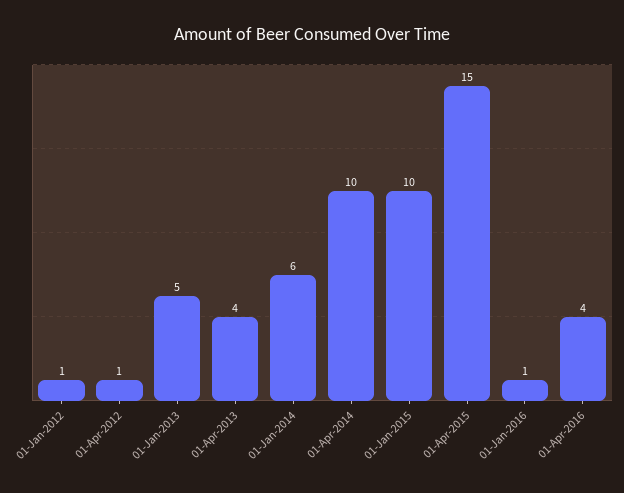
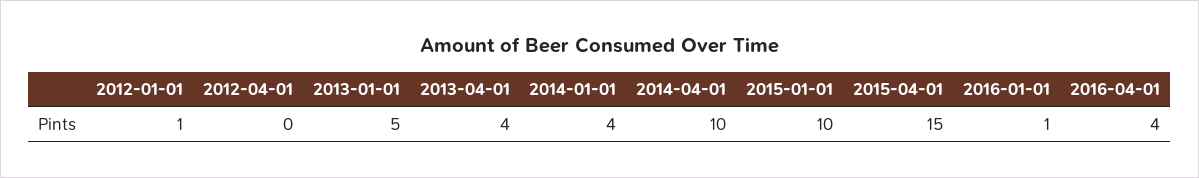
01-Apr-2012: 1 -> 0
01-Jan-2014: 6 -> 4

